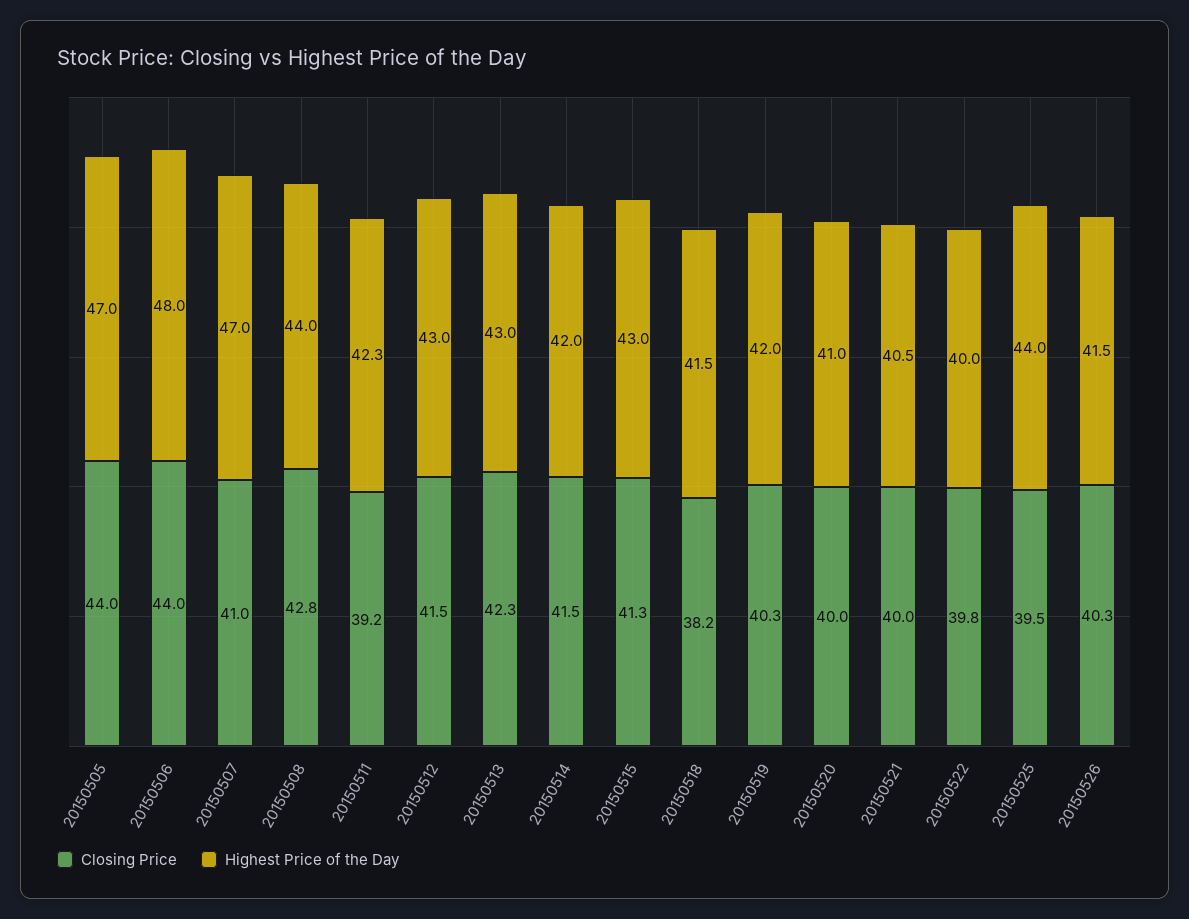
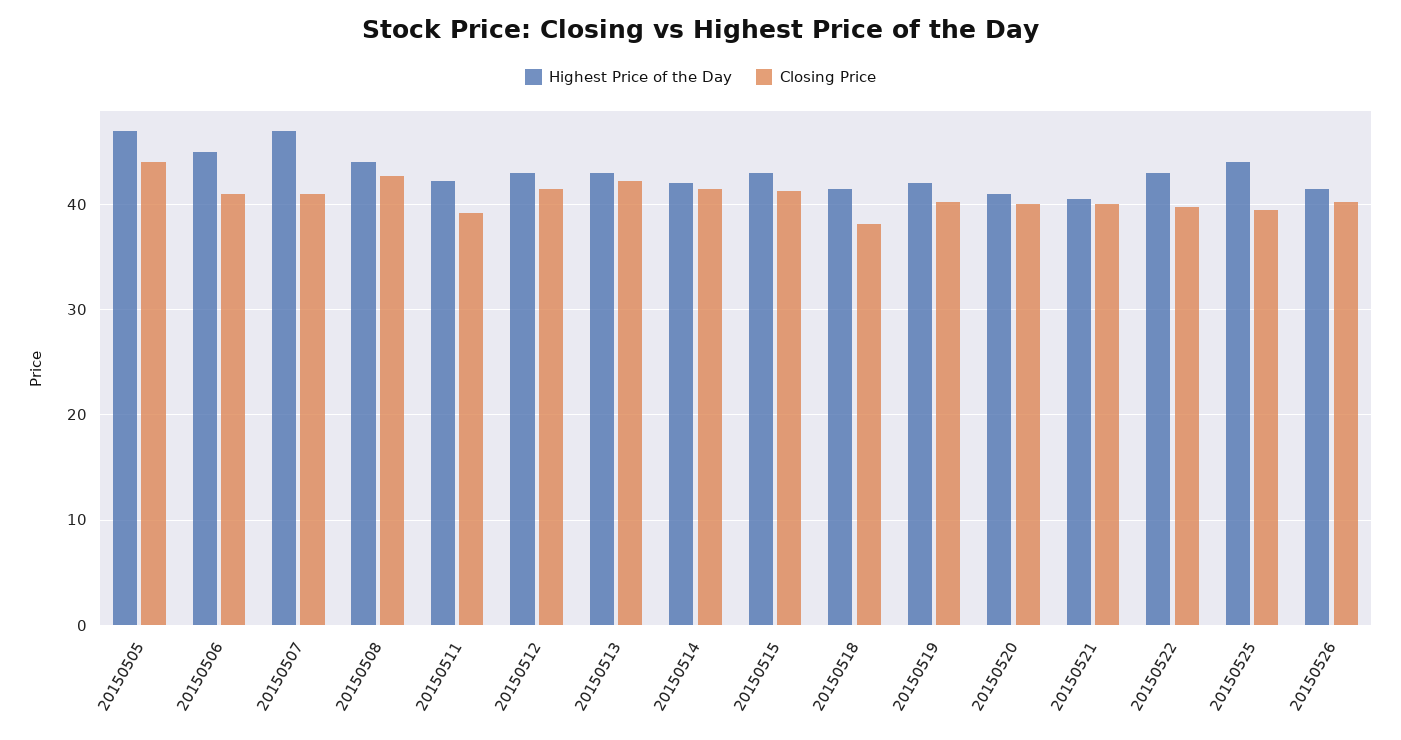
Closing Price, 20150506: 44 -> 41
Highest Price of the Day, 20150506: 48 -> 45
Highest Price of the Day, 20150522: 40 -> 43

